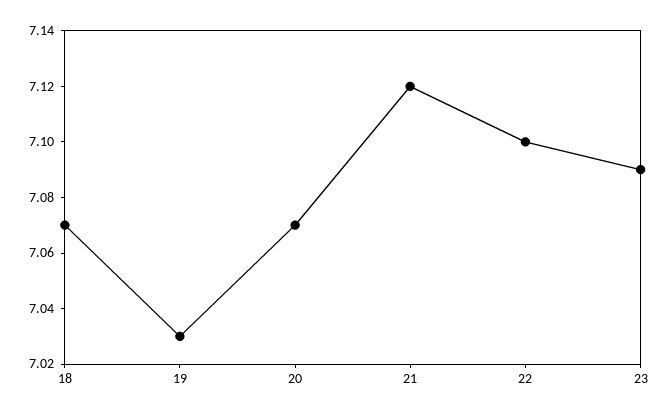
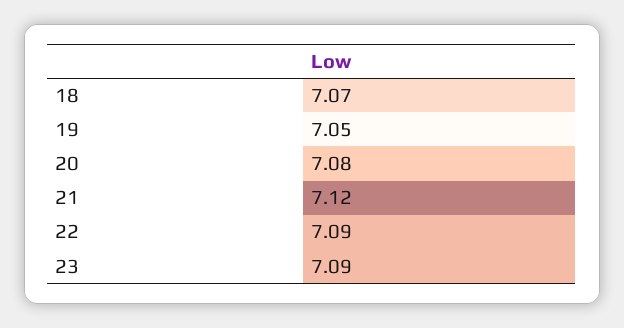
19: 7.03 -> 7.05
20: 7.07 -> 7.08
22: 7.1 -> 7.09

